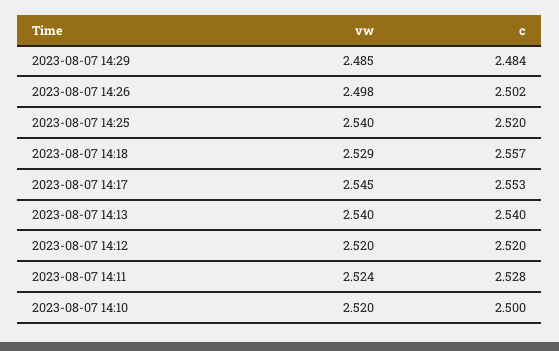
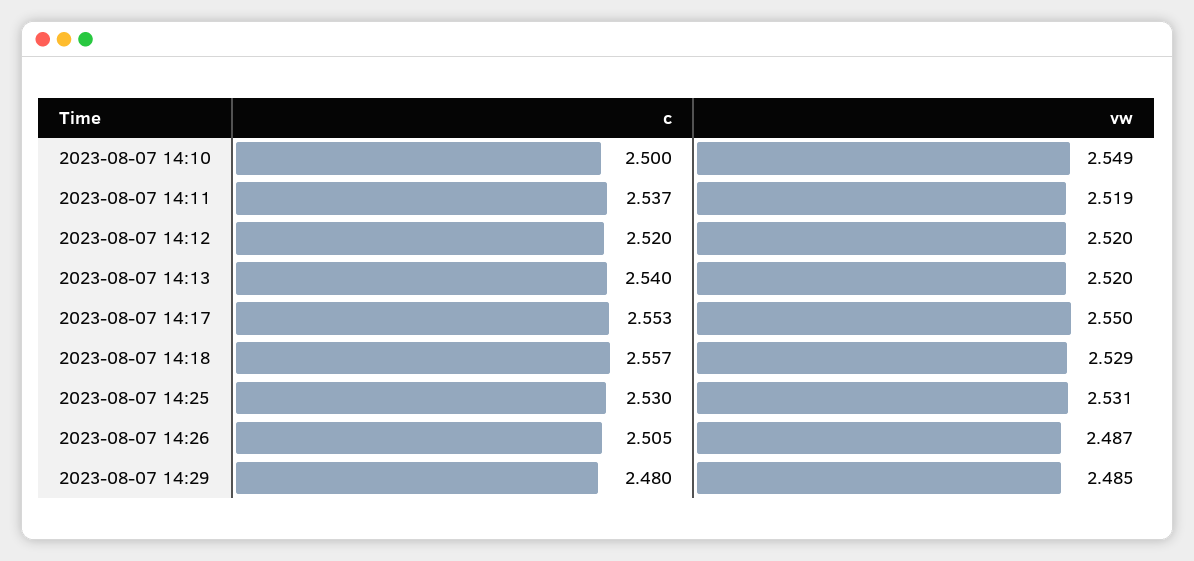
c, 2023-08-07 14:29: 2.484 -> 2.48
vw, 2023-08-07 14:26: 2.498 -> 2.487
c, 2023-08-07 14:26: 2.502 -> 2.505
vw, 2023-08-07 14:25: 2.54 -> 2.531
c, 2023-08-07 14:25: 2.52 -> 2.53
vw, 2023-08-07 14:17: 2.545 -> 2.55
vw, 2023-08-07 14:13: 2.54 -> 2.52
vw, 2023-08-07 14:11: 2.524 -> 2.519
c, 2023-08-07 14:11: 2.528 -> 2.537
vw, 2023-08-07 14:10: 2.52 -> 2.549

